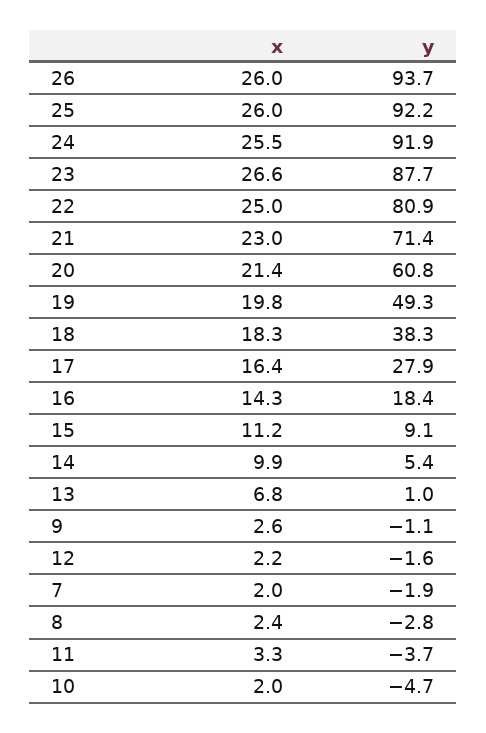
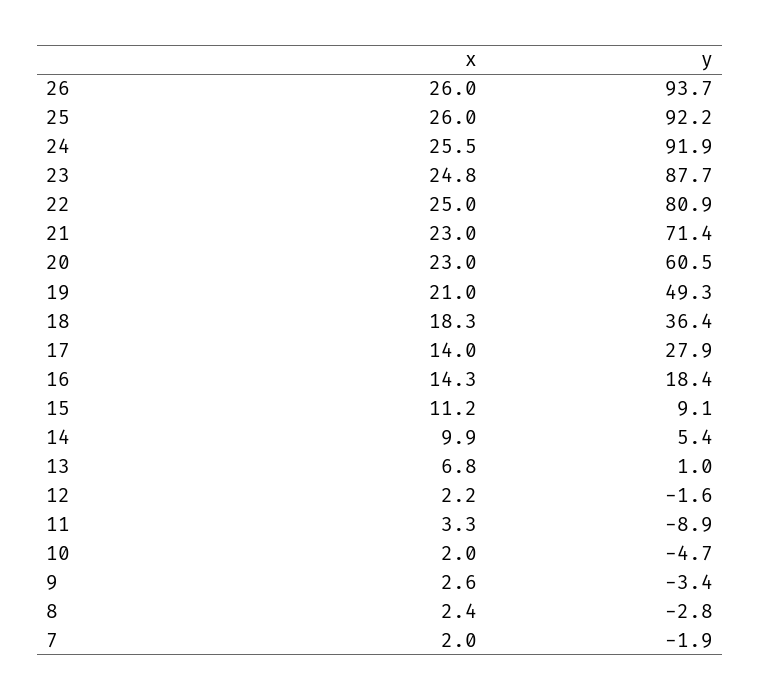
x, 23: 26.6 -> 24.8
x, 20: 21.4 -> 23
y, 20: 60.8 -> 60.5
x, 19: 19.8 -> 21
y, 18: 38.3 -> 36.4
x, 17: 16.4 -> 14
y, 9: -1.1 -> -3.4
y, 11: -3.7 -> -8.9

